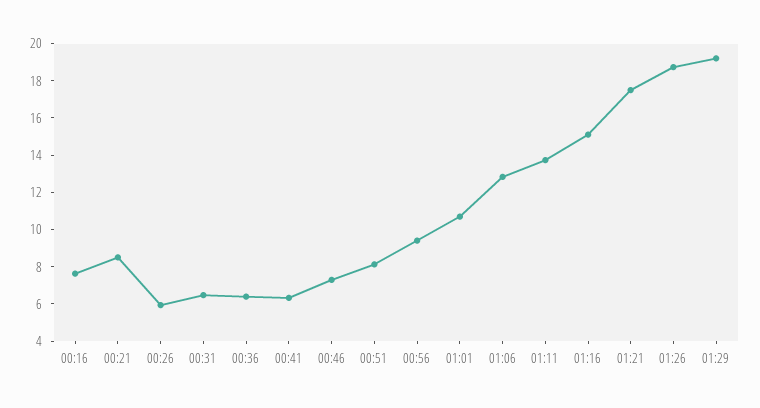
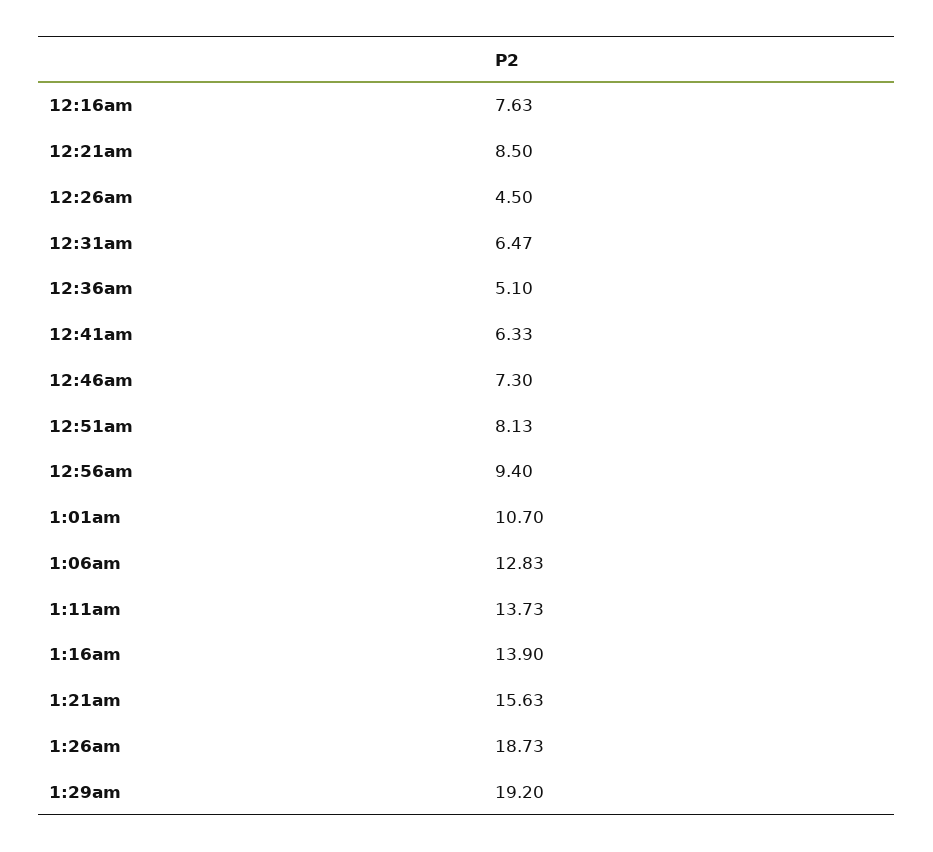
00:26: 6 -> 4.5
00:36: 6.5 -> 5.1
01:16: 15 -> 13.9
01:21: 17.5 -> 15.63

